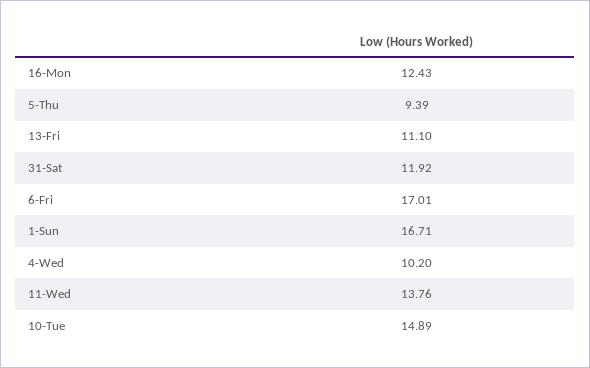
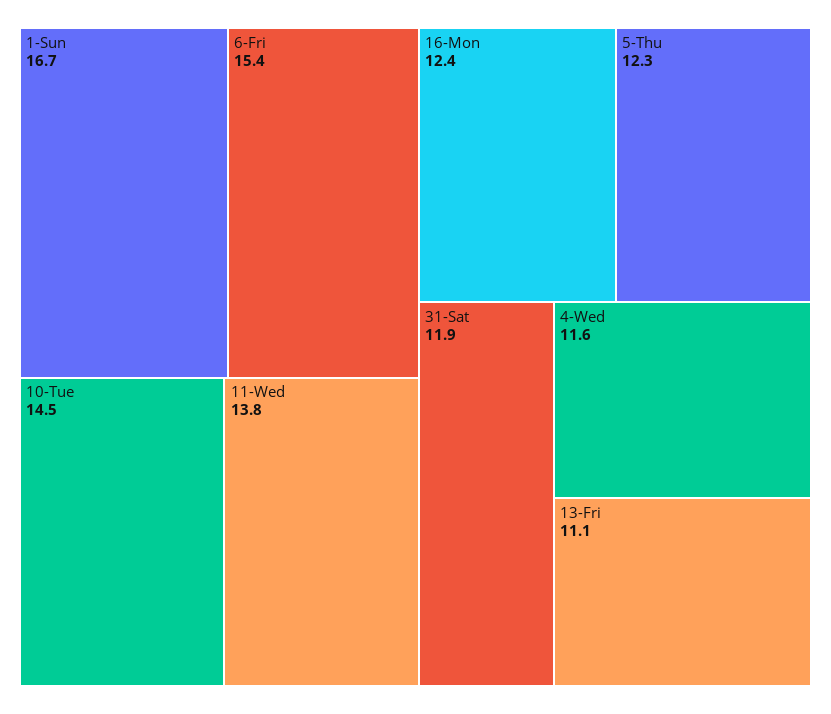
5-Thu: 9.39 -> 12.3
6-Fri: 17.01 -> 15.4
4-Wed: 10.2 -> 11.6
10-Tue: 14.89 -> 14.5

